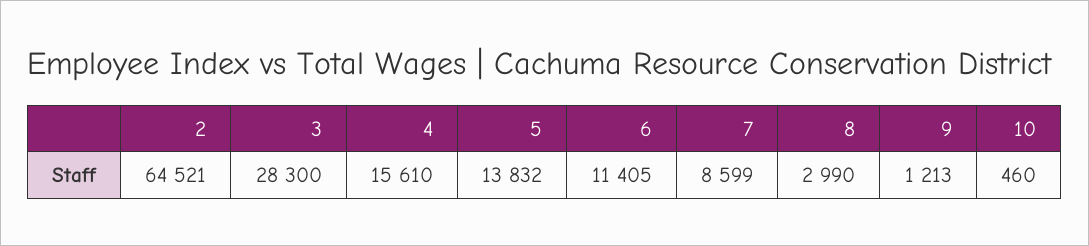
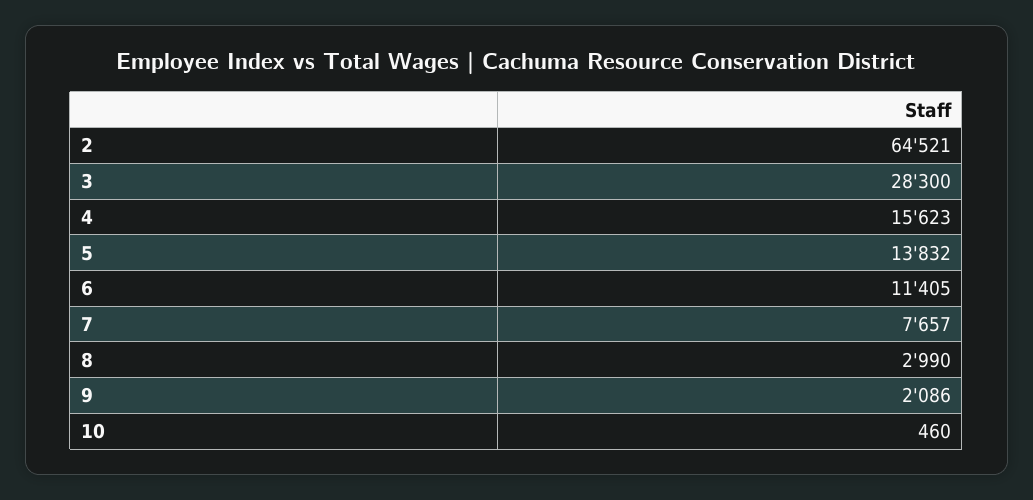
4: 15610 -> 15623
7: 8599 -> 7657
9: 1213 -> 2086

